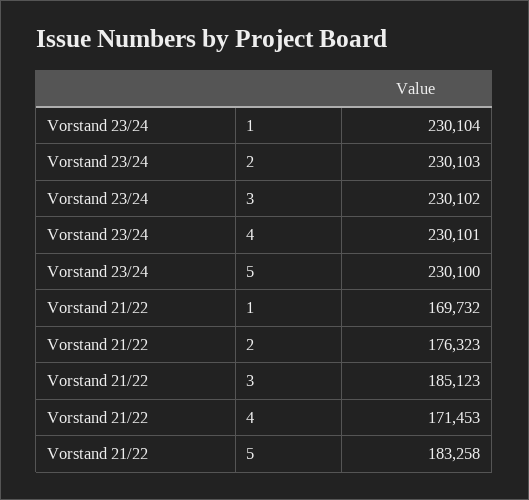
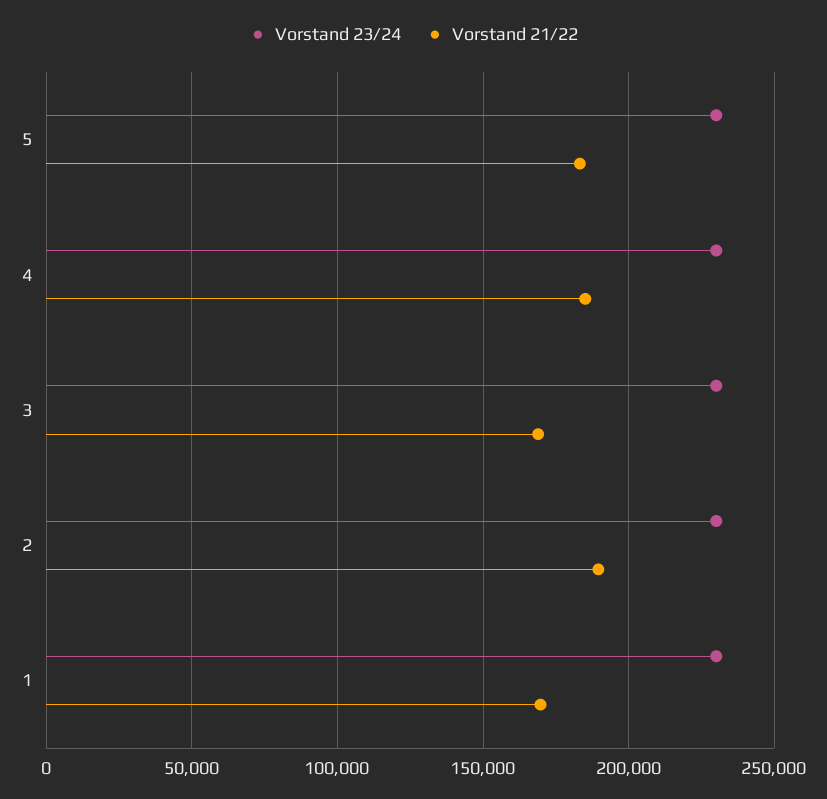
Vorstand 21/22, 2: 176323 -> 190000
Vorstand 21/22, 3: 185123 -> 170000
Vorstand 21/22, 4: 171453 -> 185000

